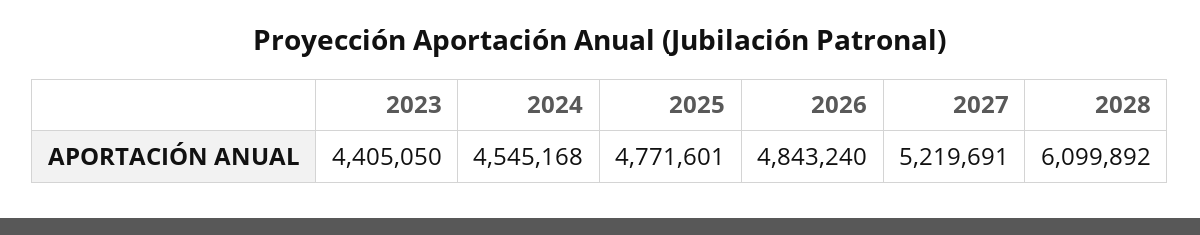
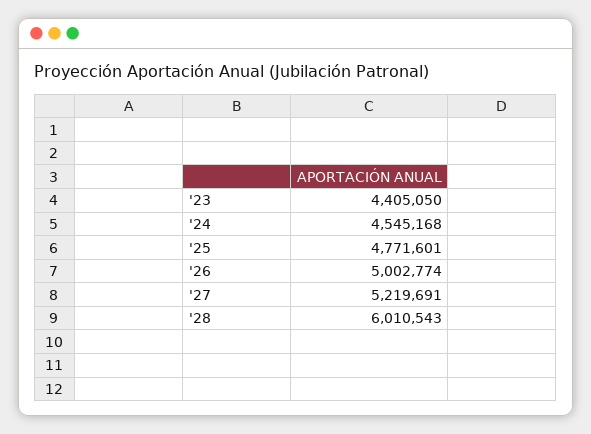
2026: 4843240 -> 5002774
2028: 6099892 -> 6010543

